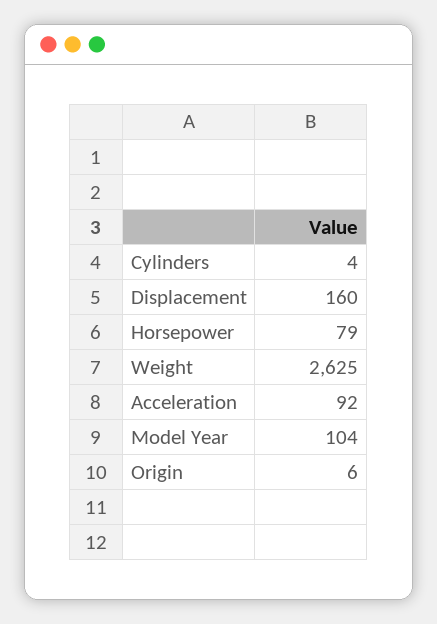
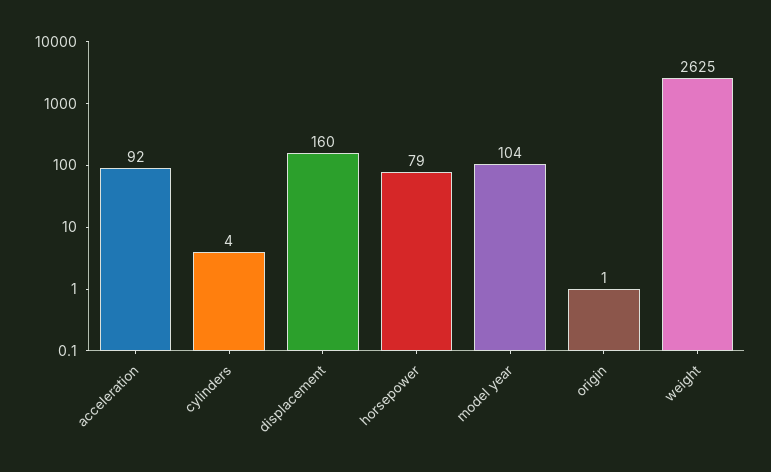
Origin: 6 -> 1

